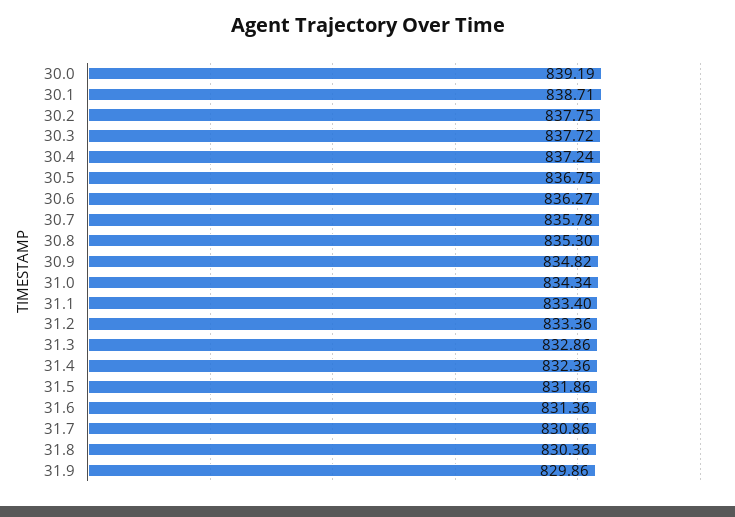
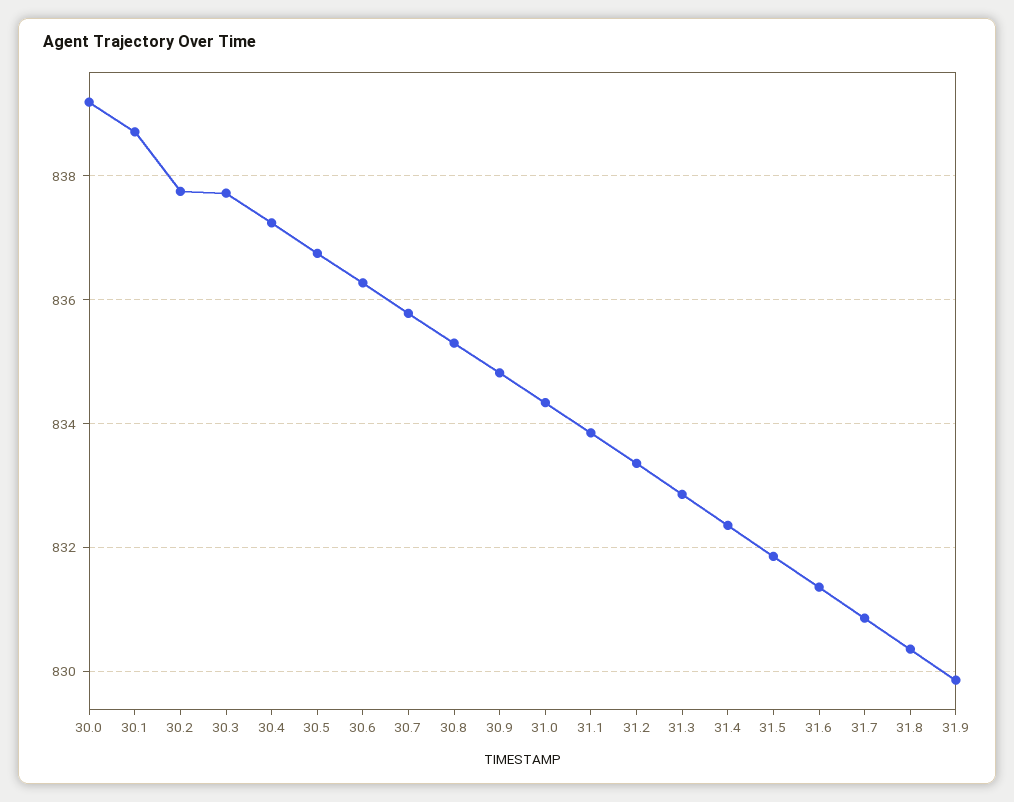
31.1: 833.4 -> 833.8

